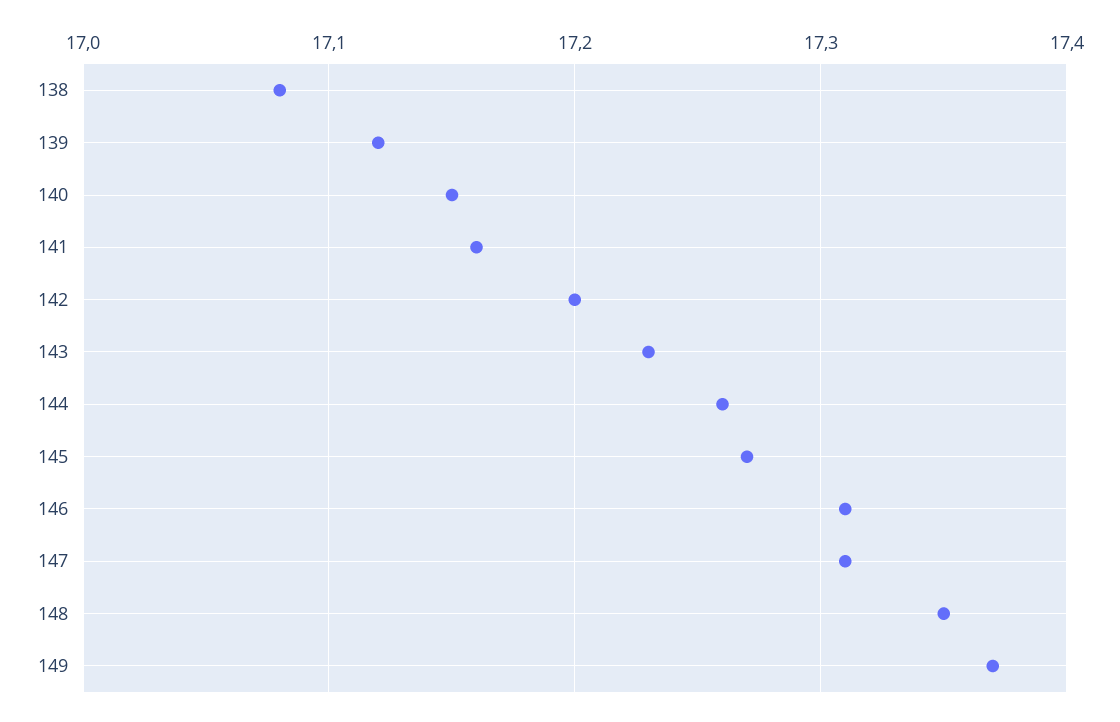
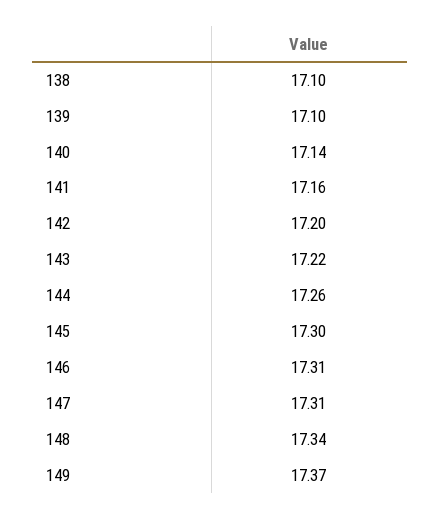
138: 17.08 -> 17.1
139: 17.12 -> 17.1
140: 17.15 -> 17.14
143: 17.23 -> 17.22
145: 17.27 -> 17.3
148: 17.35 -> 17.34

